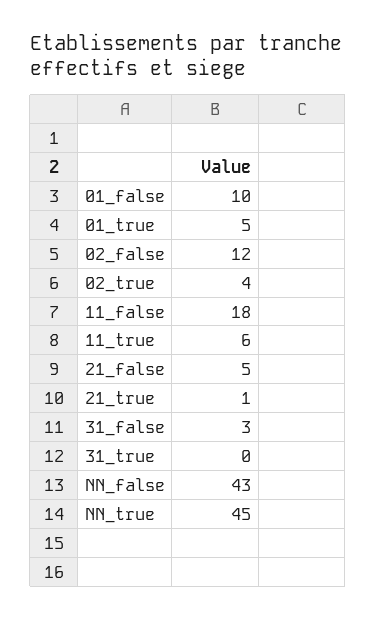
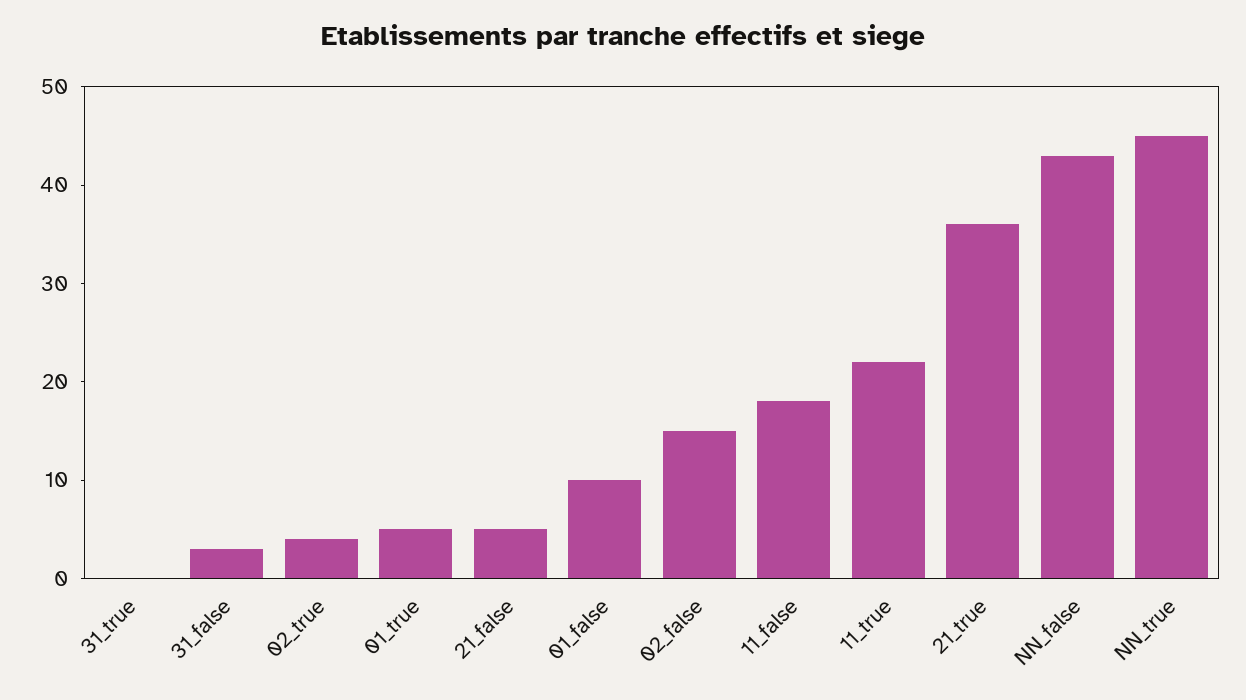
02_false: 12 -> 15
11_true: 6 -> 22
21_true: 1 -> 36

